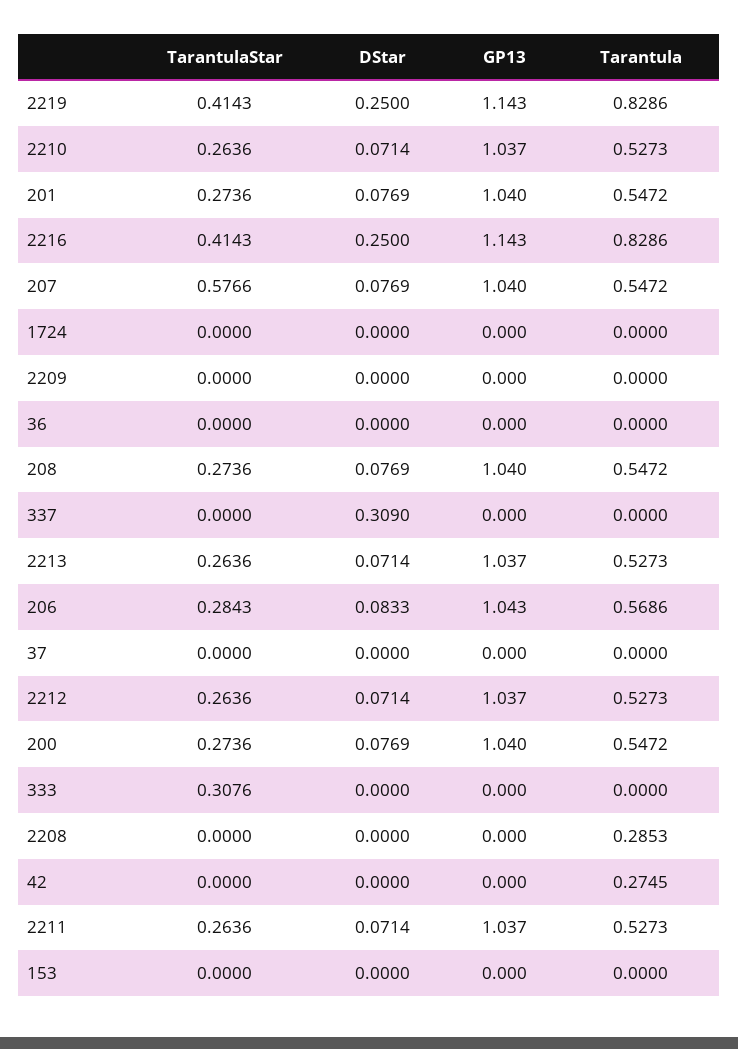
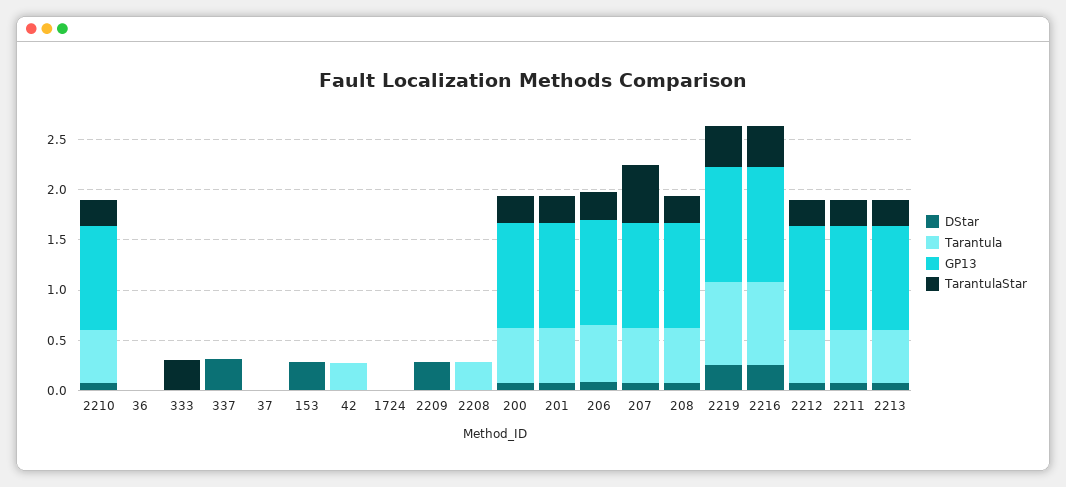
DStar, 2209: 0 -> 0.3
DStar, 153: 0 -> 0.3

